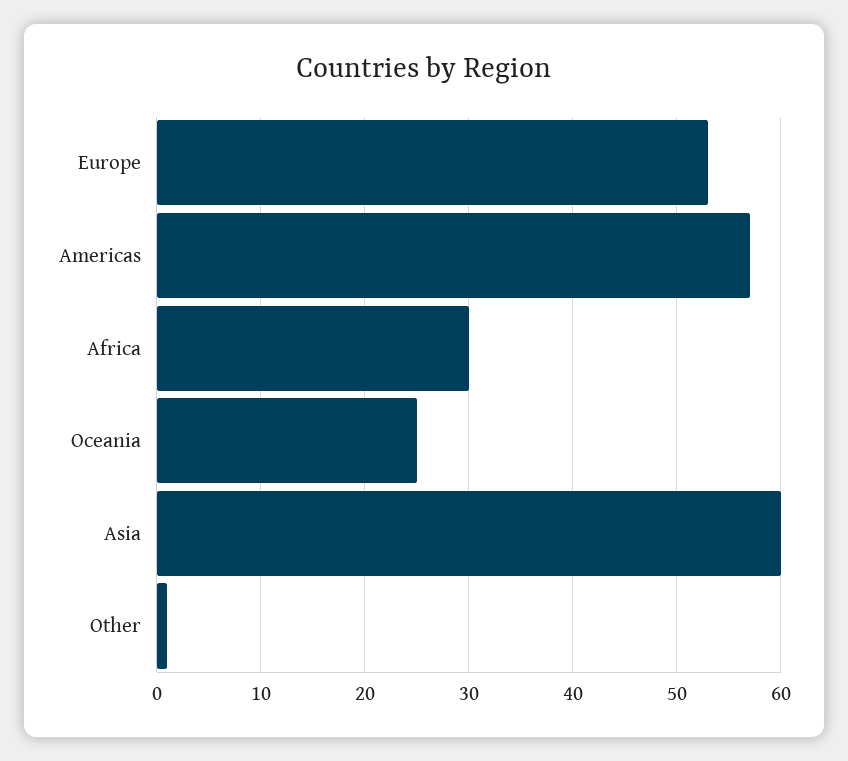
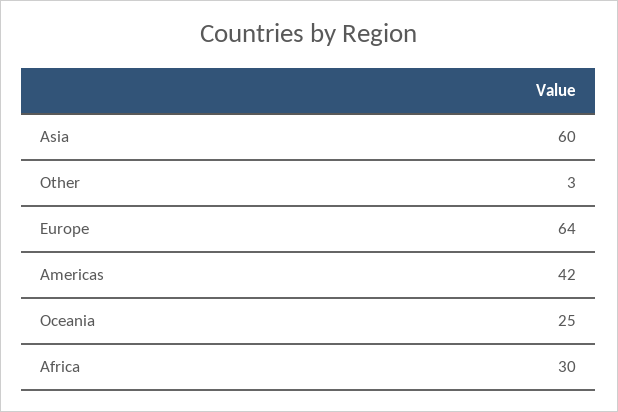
Europe: 53 -> 64
Americas: 57 -> 42
Other: 1 -> 3

